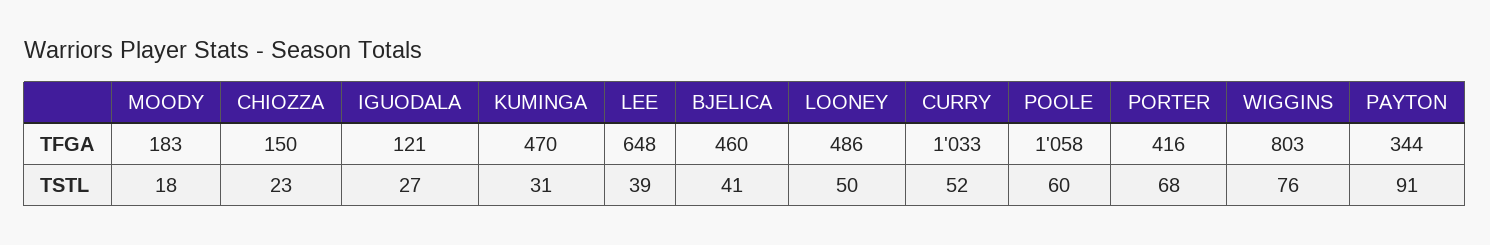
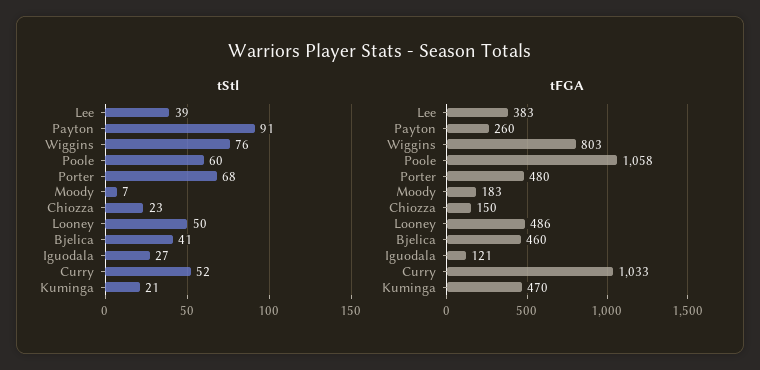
TFGA, LEE: 648 -> 383
TFGA, PORTER: 416 -> 480
TFGA, PAYTON: 344 -> 260
TSTL, MOODY: 18 -> 7
TSTL, KUMINGA: 31 -> 21

